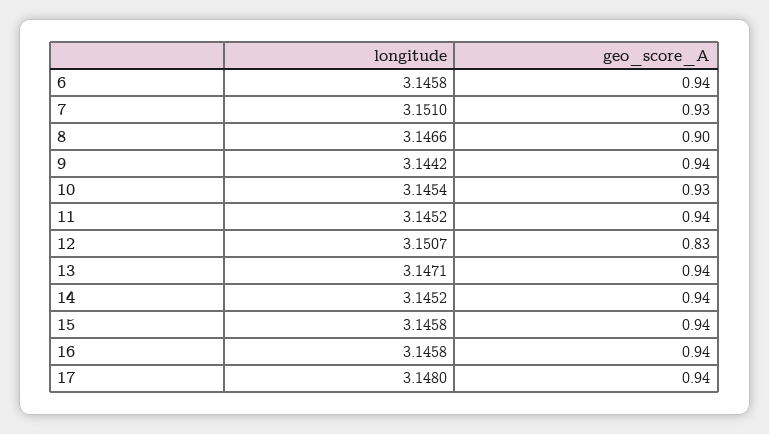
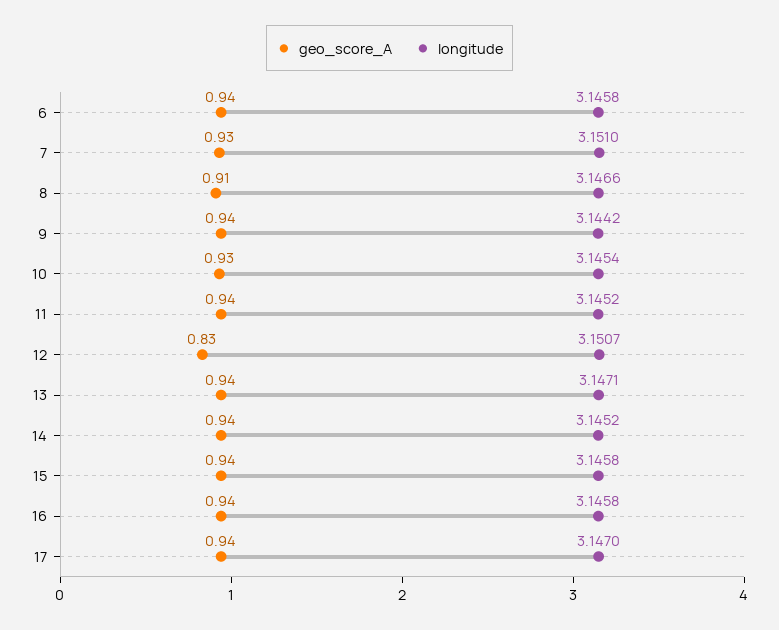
geo_score_A, 8: 0.9 -> 0.91
longitude, 17: 3.148 -> 3.147

